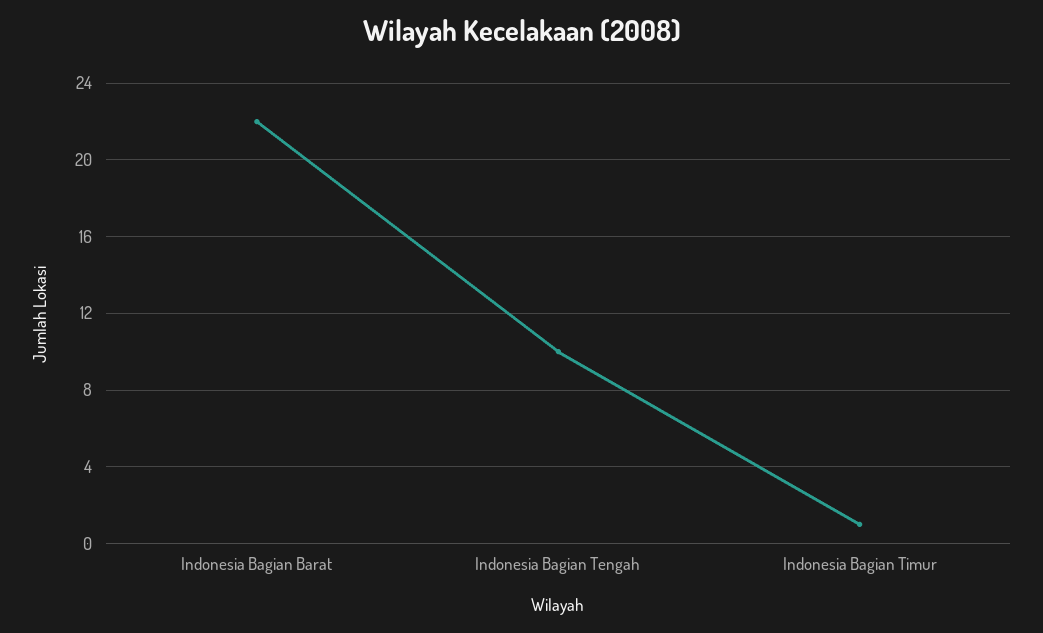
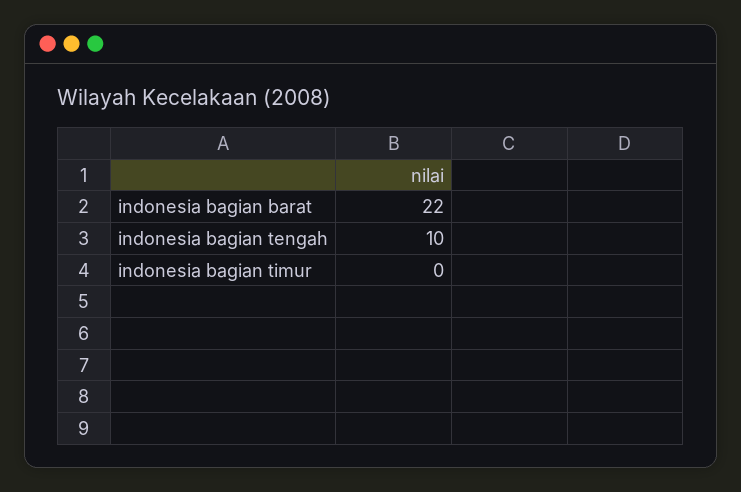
Indonesia Bagian Timur: 1 -> 0

